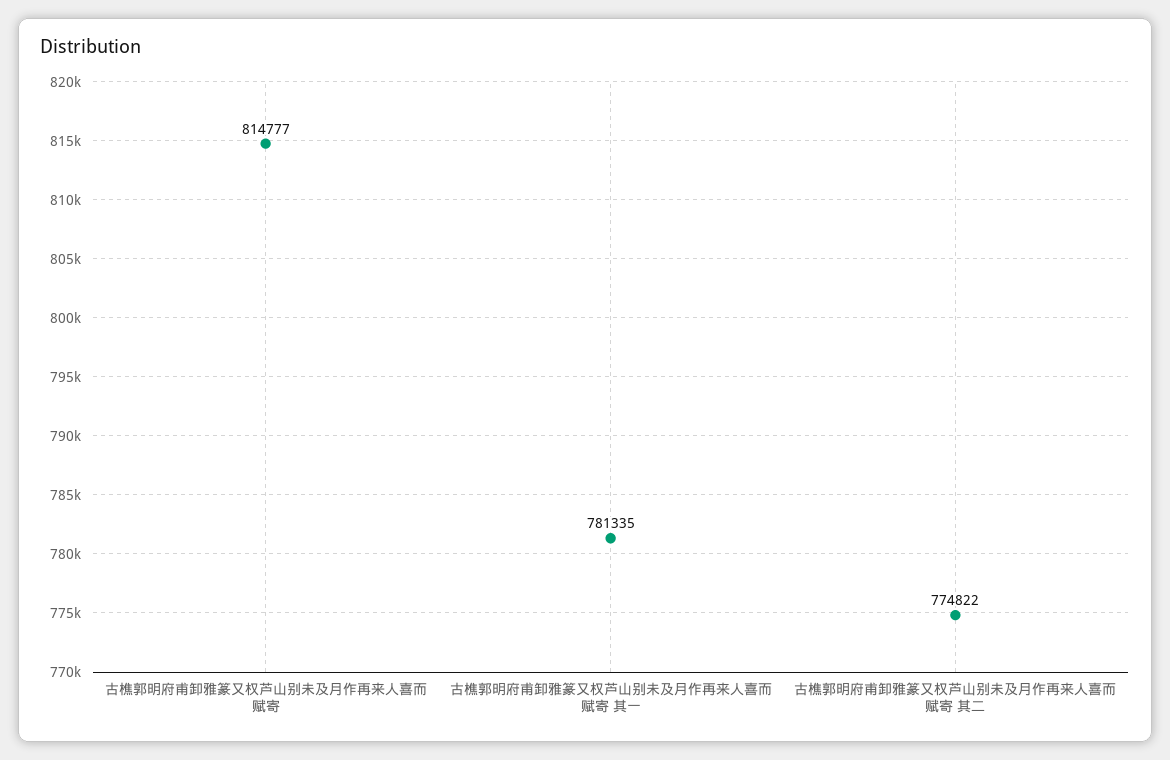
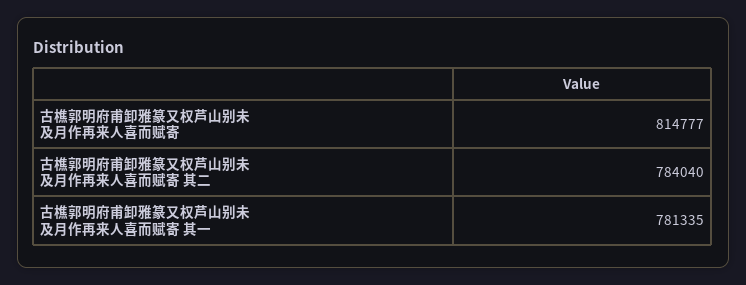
古樵郭明府甫卸雅篆又权芦山别未及月作再来人喜而赋寄 其二: 774822 -> 784040

